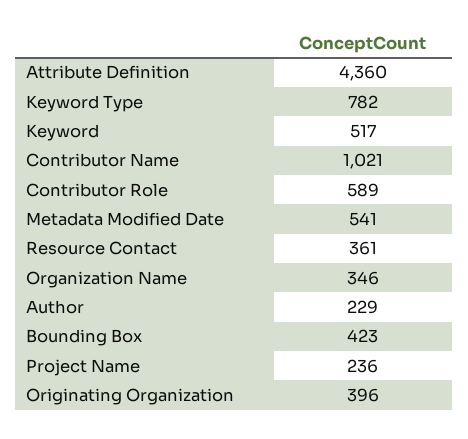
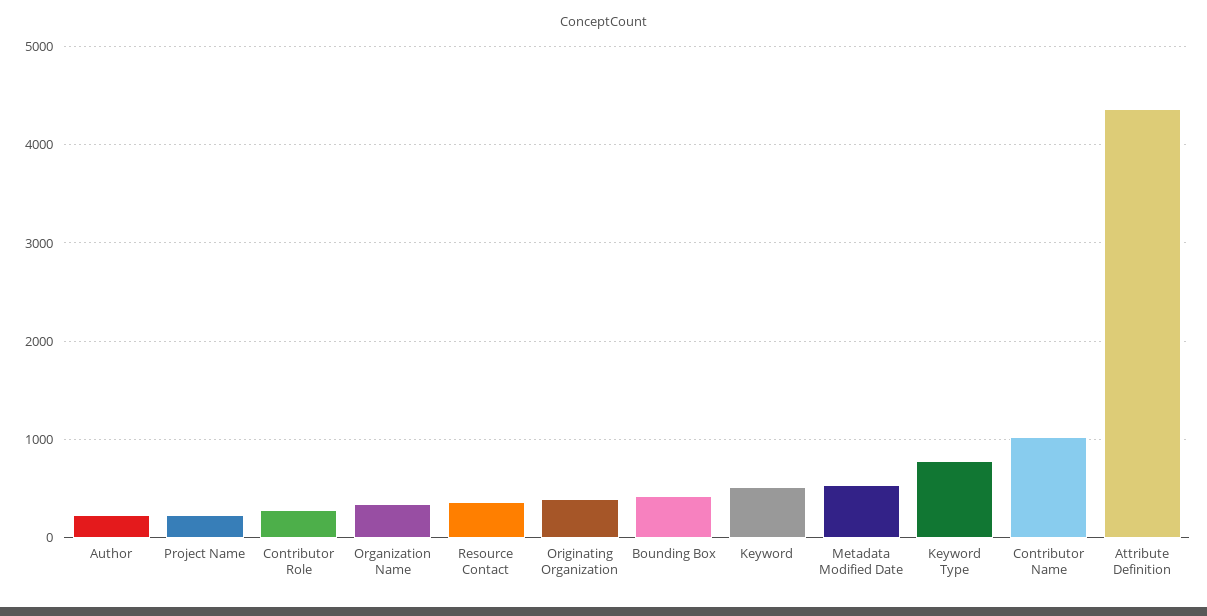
Contributor Role: 589 -> 300

